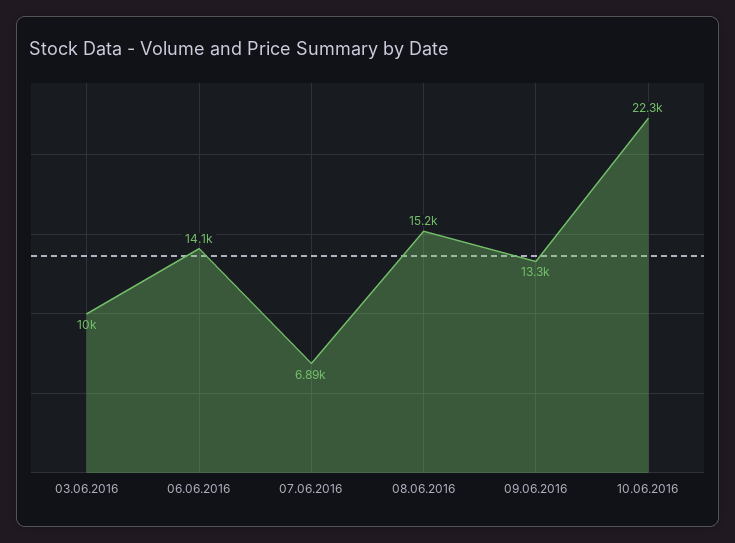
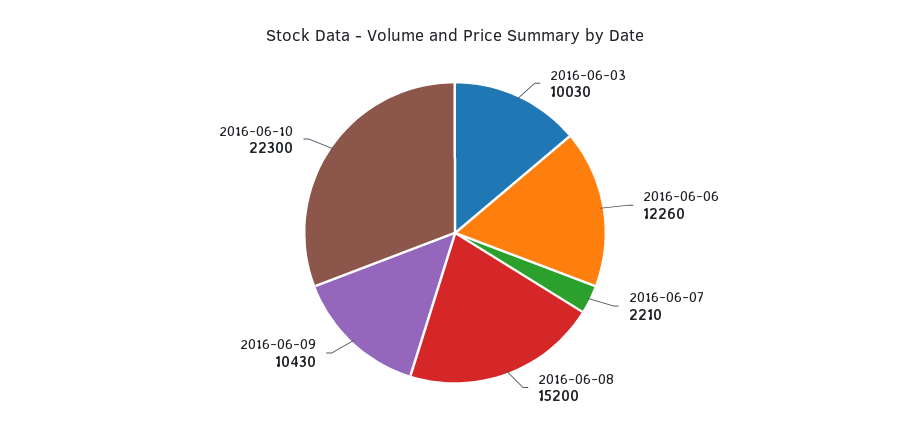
06.06.2016: 14100 -> 12260
07.06.2016: 6890 -> 2210
09.06.2016: 13300 -> 10430

